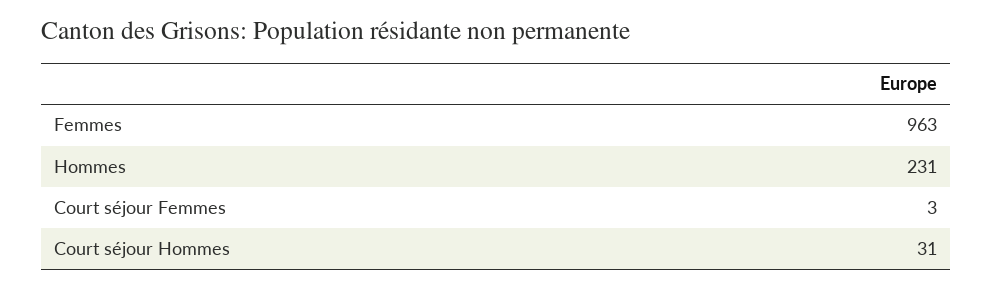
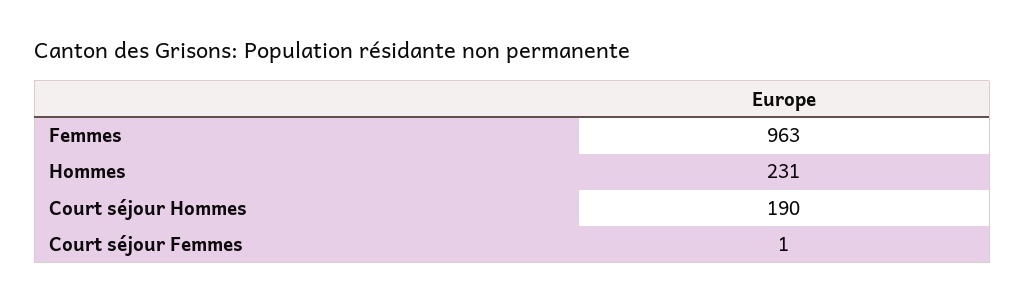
Court séjour Femmes: 3 -> 1
Court séjour Hommes: 31 -> 190

